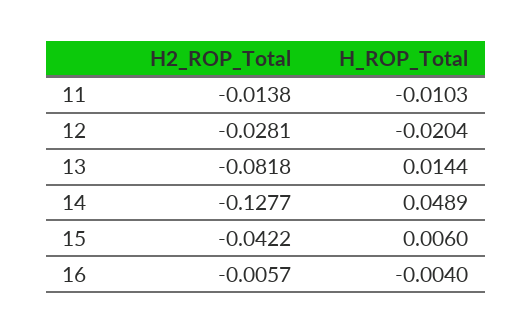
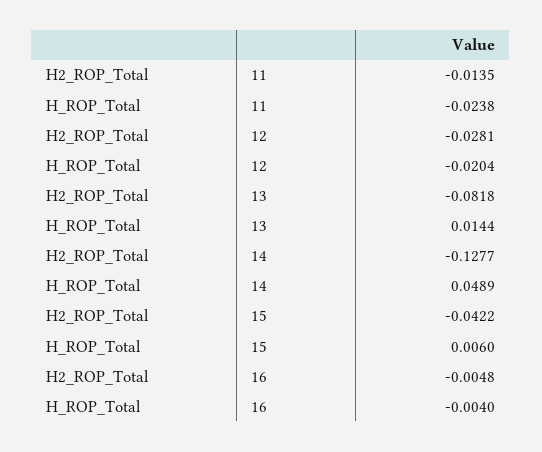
H2_ROP_Total, 11: -0.0138 -> -0.0135
H_ROP_Total, 11: -0.0103 -> -0.0238
H2_ROP_Total, 16: -0.0057 -> -0.0048

